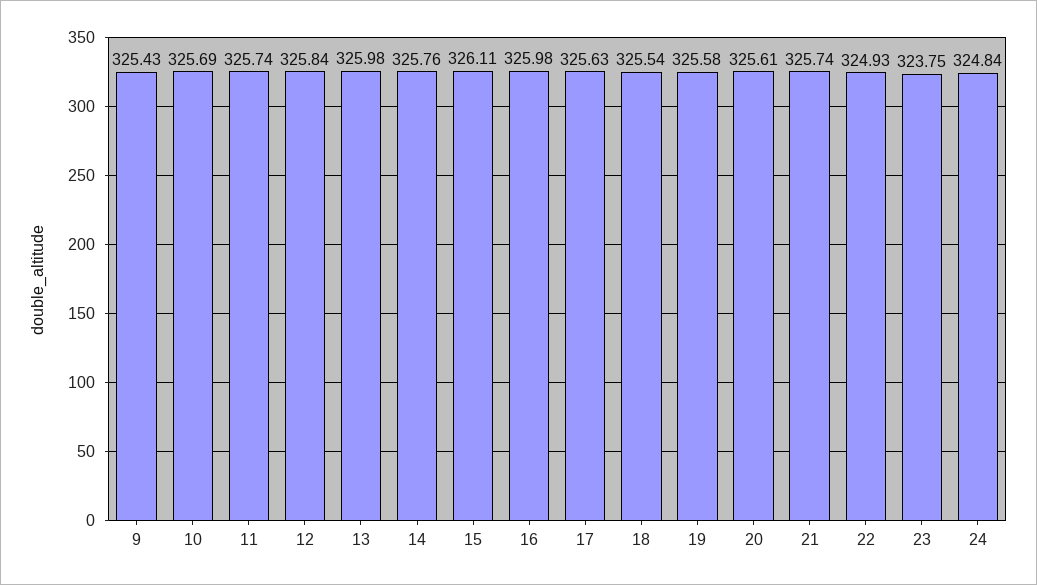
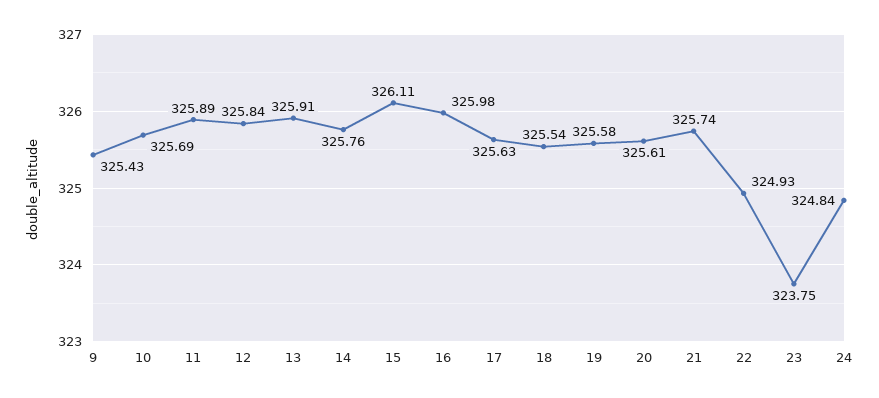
11: 325.74 -> 325.89
13: 325.98 -> 325.91

